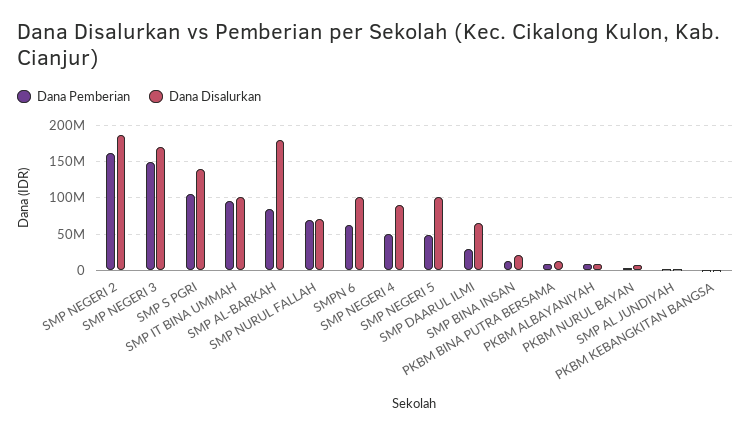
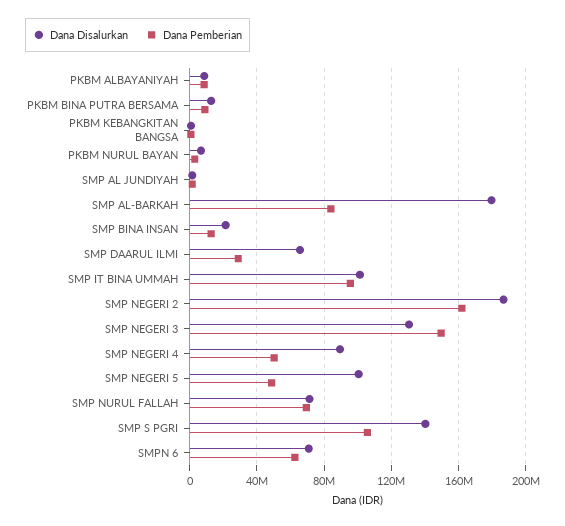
Dana Disalurkan, SMP NEGERI 3: 170000000 -> 130000000
Dana Disalurkan, SMPN 6: 100000000 -> 70000000

